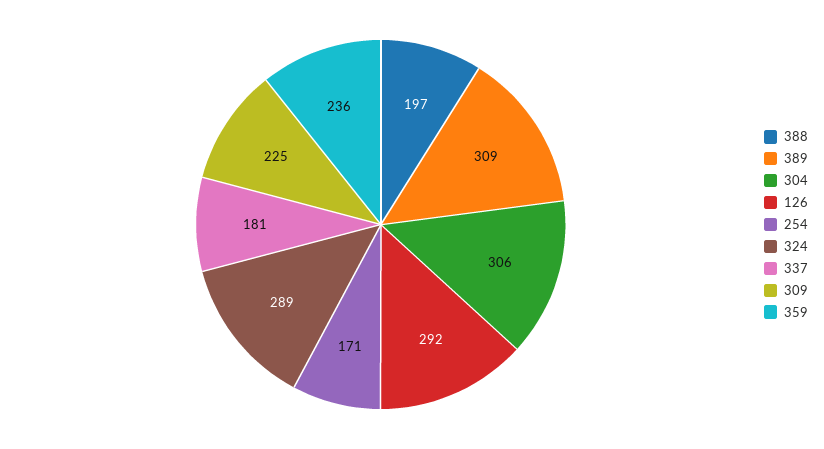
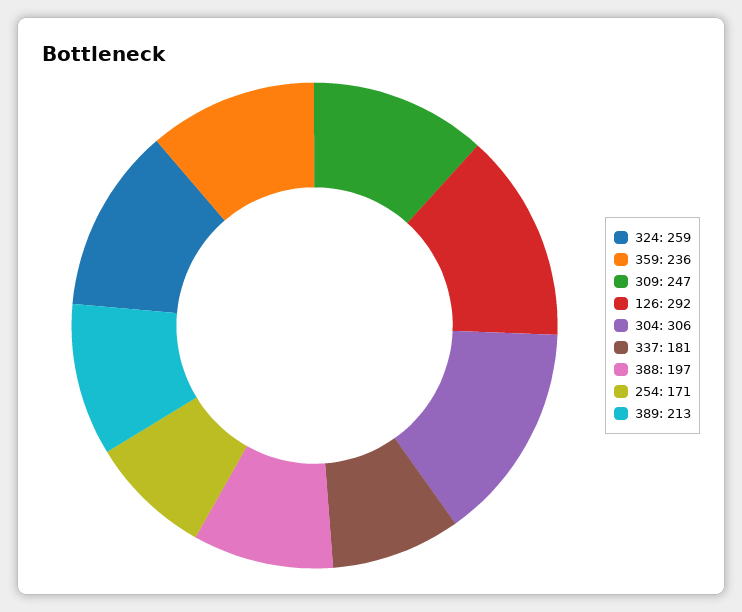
389: 309 -> 213
324: 289 -> 259
309: 225 -> 247

